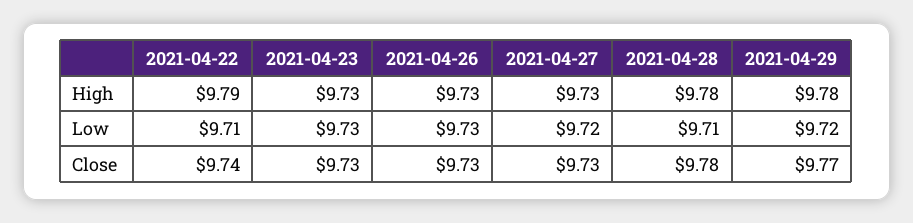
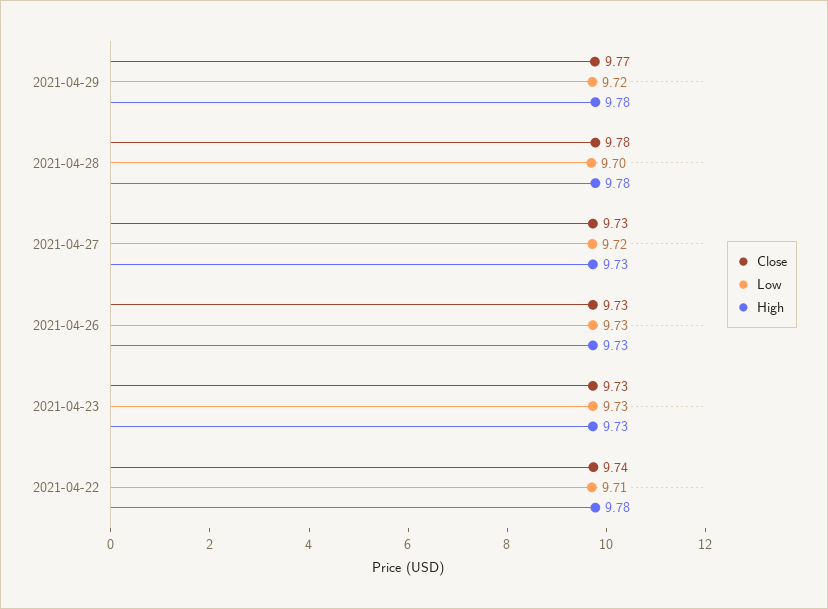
High, 2021-04-22: 9.79 -> 9.78
Low, 2021-04-28: 9.71 -> 9.7

